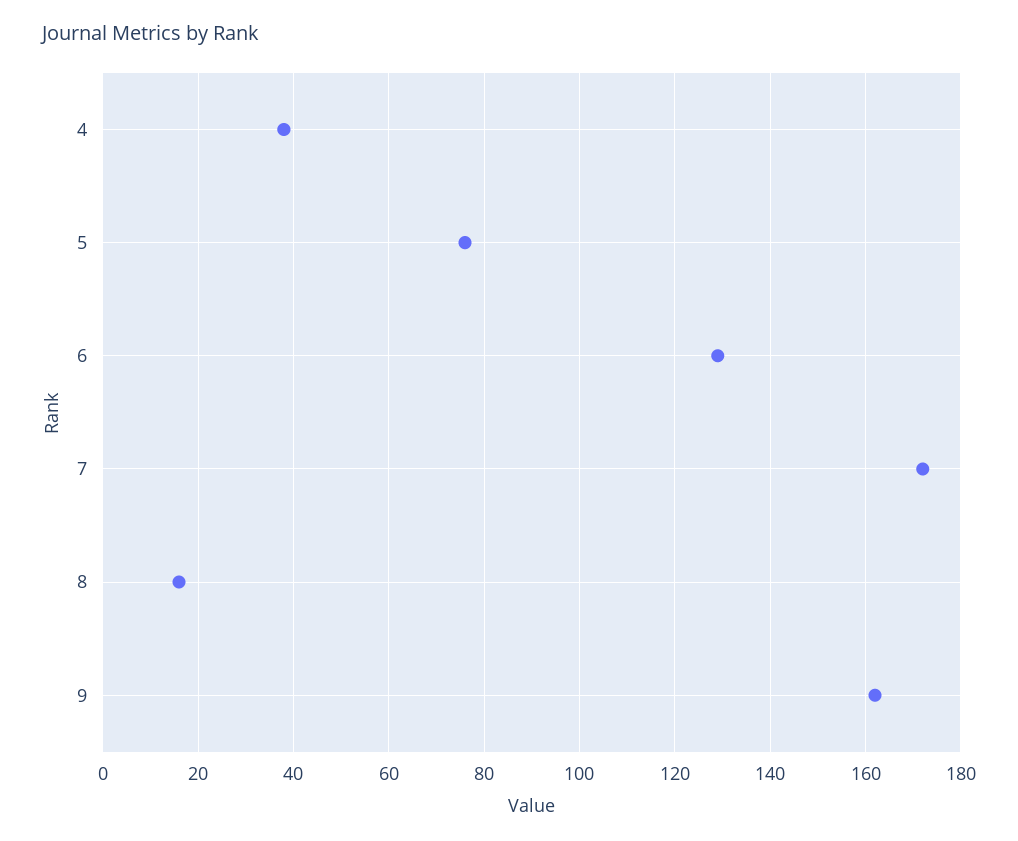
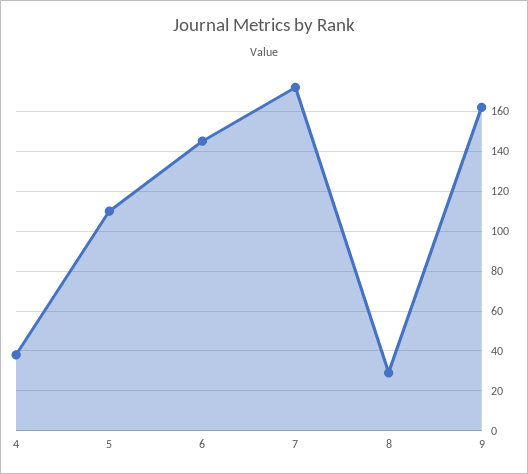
5: 75 -> 110
6: 130 -> 145
8: 15 -> 30

